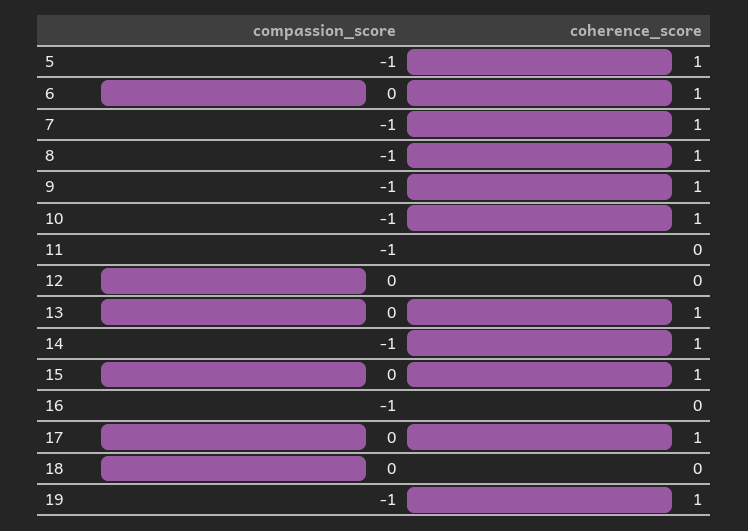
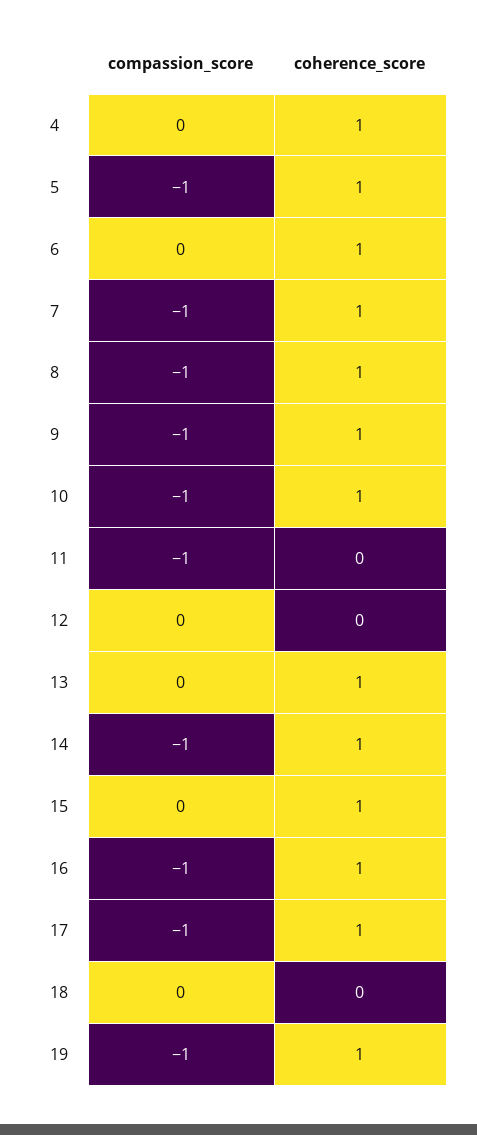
coherence_score, 16: 0 -> 1
compassion_score, 17: 0 -> -1
compassion_score, 4: none -> 0
coherence_score, 4: none -> 1

